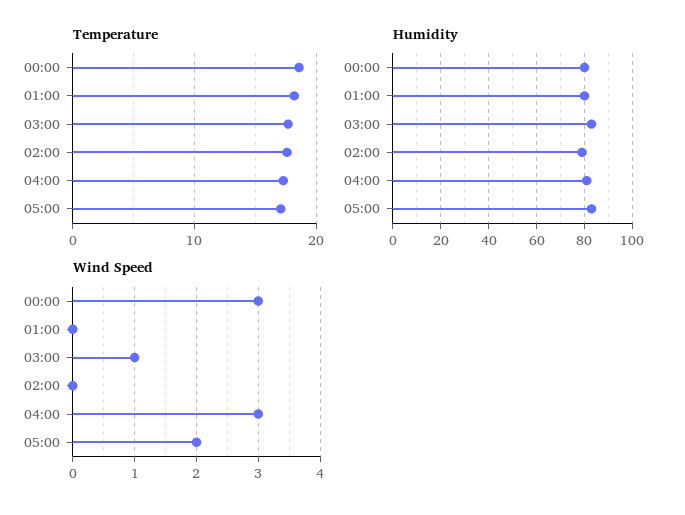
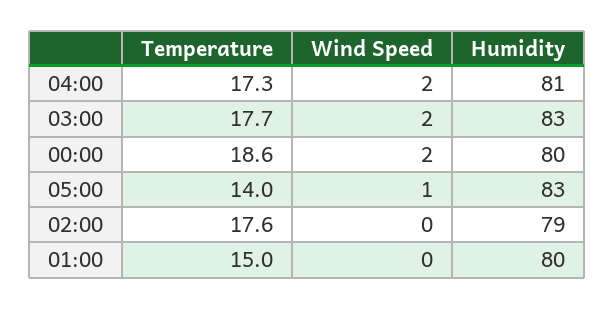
Temperature, 01:00: 18 -> 15
Temperature, 05:00: 17 -> 14
Wind Speed, 00:00: 3 -> 2
Wind Speed, 03:00: 1 -> 2
Wind Speed, 04:00: 3 -> 2
Wind Speed, 05:00: 2 -> 1

